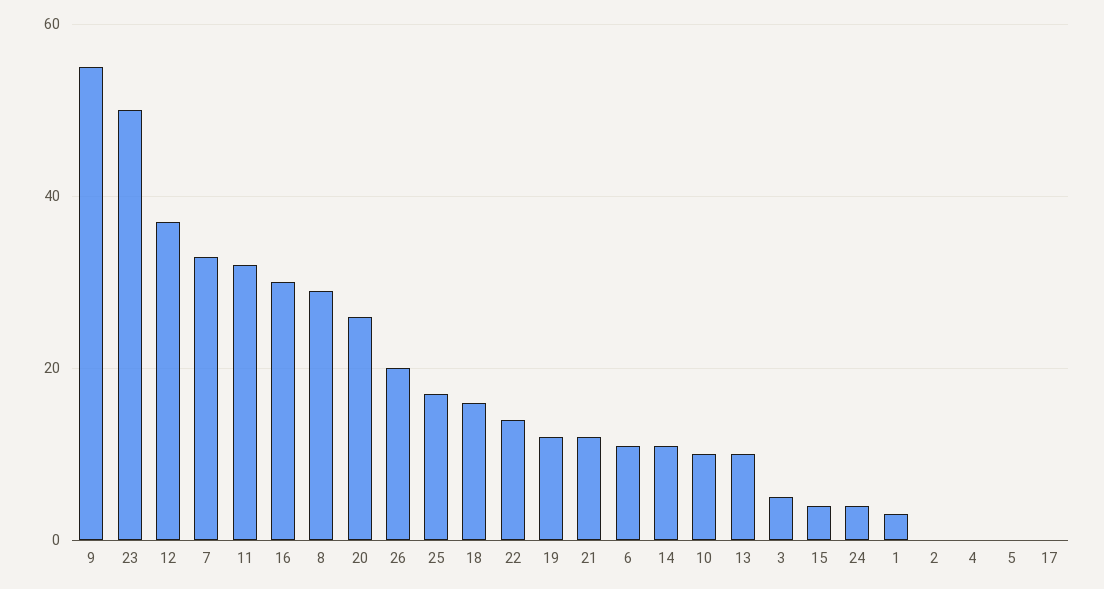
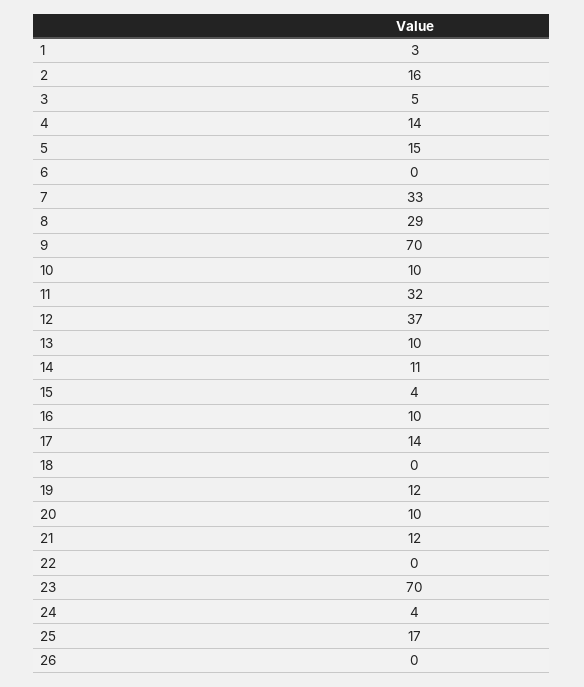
9: 55 -> 70
23: 50 -> 70
16: 30 -> 10
20: 25 -> 10
26: 20 -> 0
18: 15 -> 0
22: 15 -> 0
6: 10 -> 0
2: 0 -> 16
4: 0 -> 14
5: 0 -> 15
17: 0 -> 14

